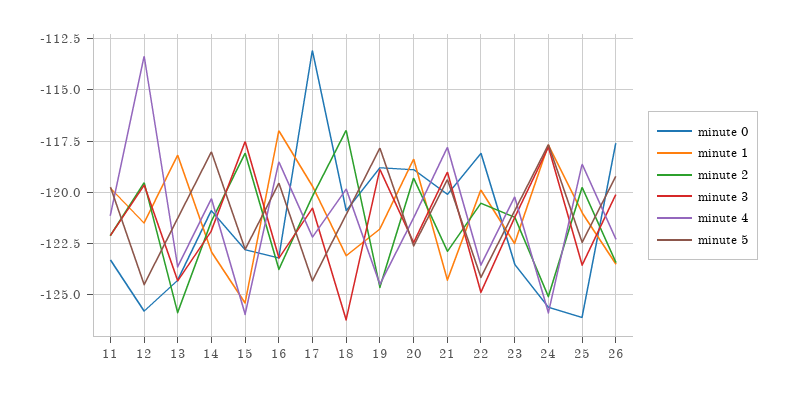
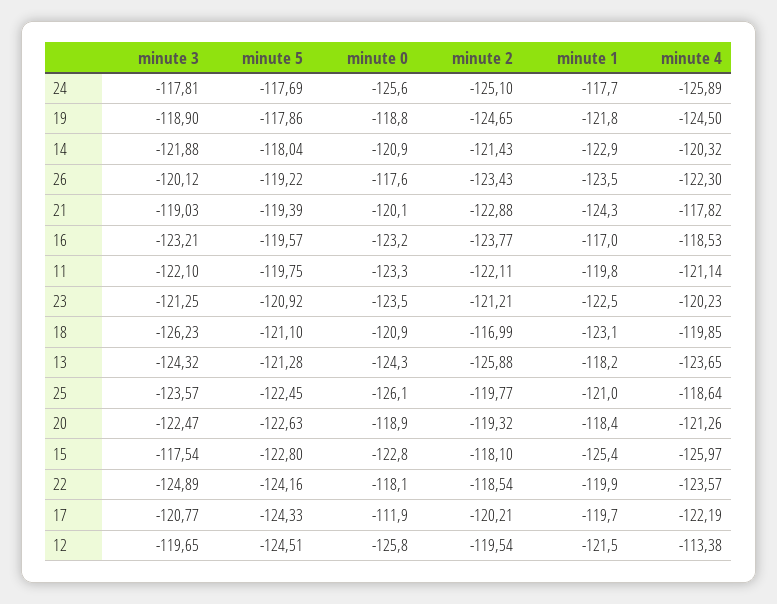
minute 0, 17: -113 -> -111.9
minute 2, 22: -120.5 -> -118.54

